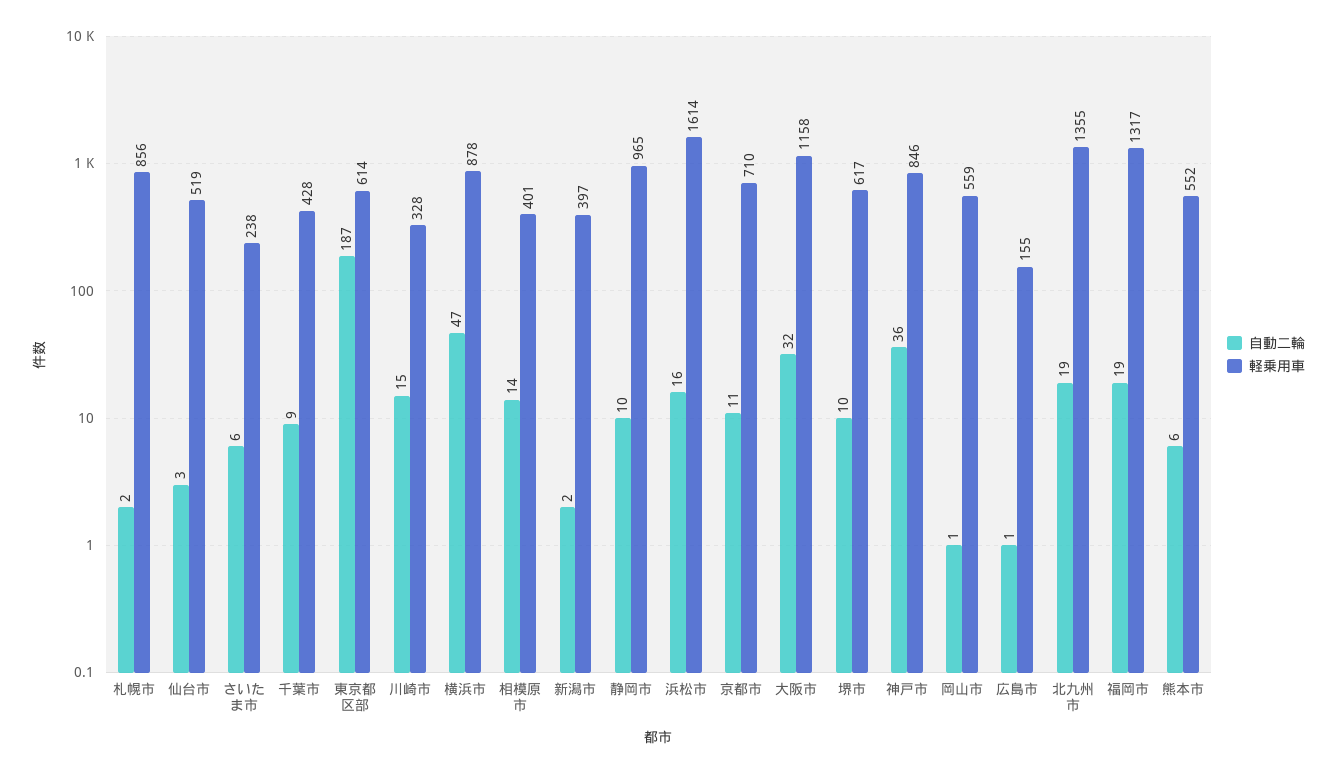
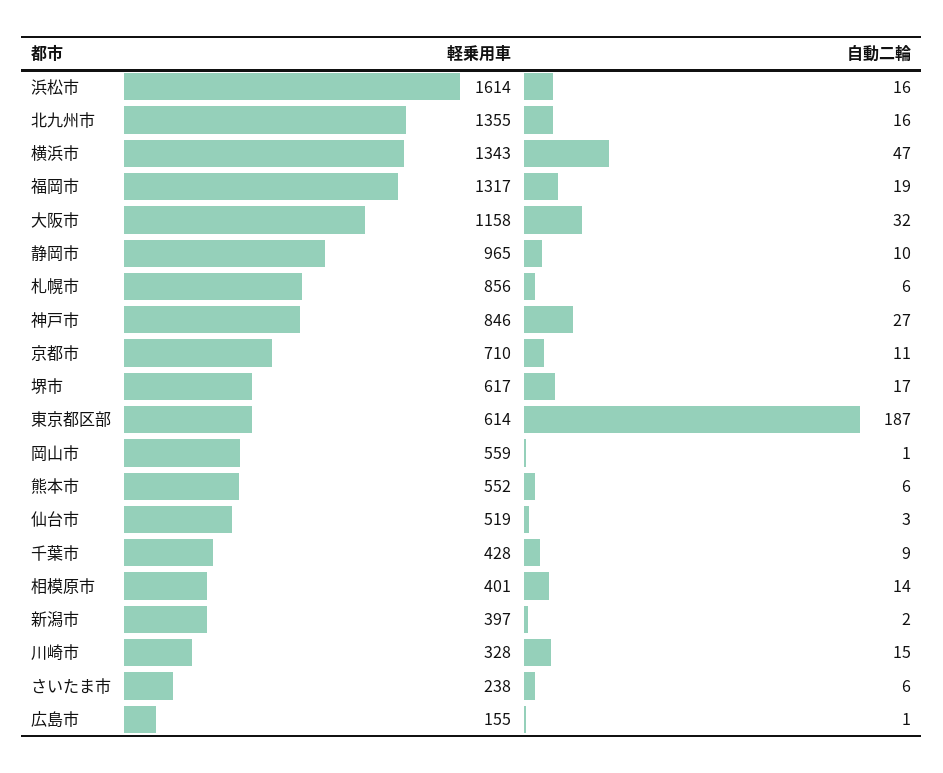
自動二輪, 札幌市: 2 -> 6
軽乗用車, 横浜市: 878 -> 1343
自動二輪, 堺市: 10 -> 17
自動二輪, 神戸市: 36 -> 27
自動二輪, 北九州市: 19 -> 16

